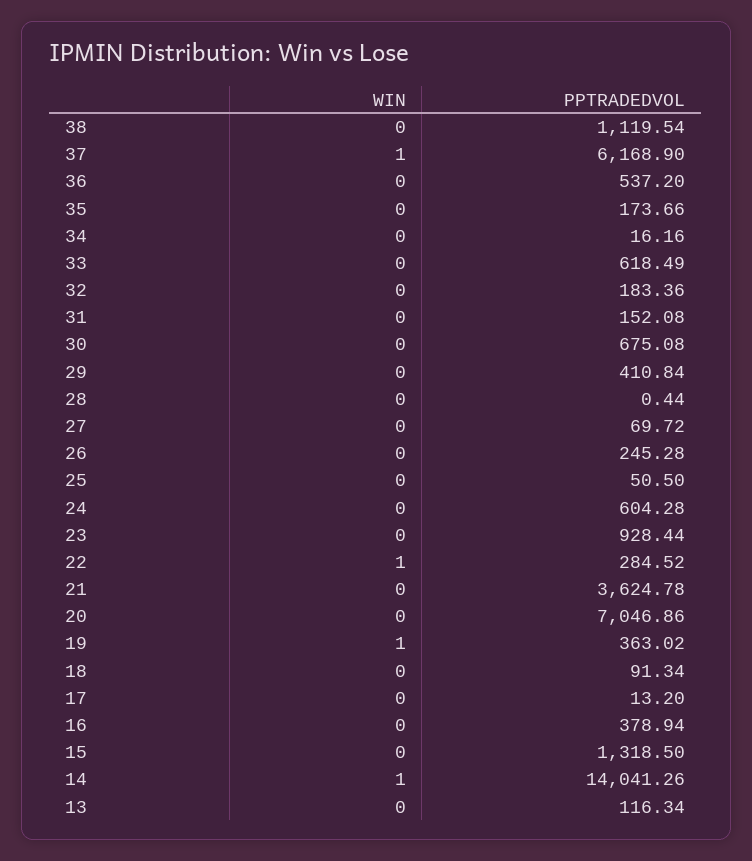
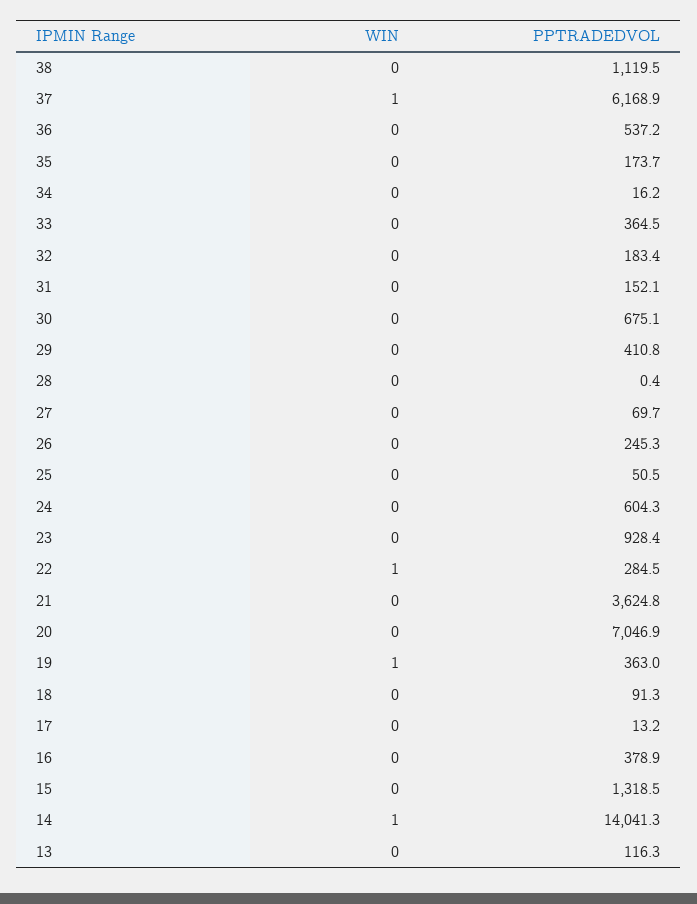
PPTRADEDVOL, 33: 618.49 -> 364.5

